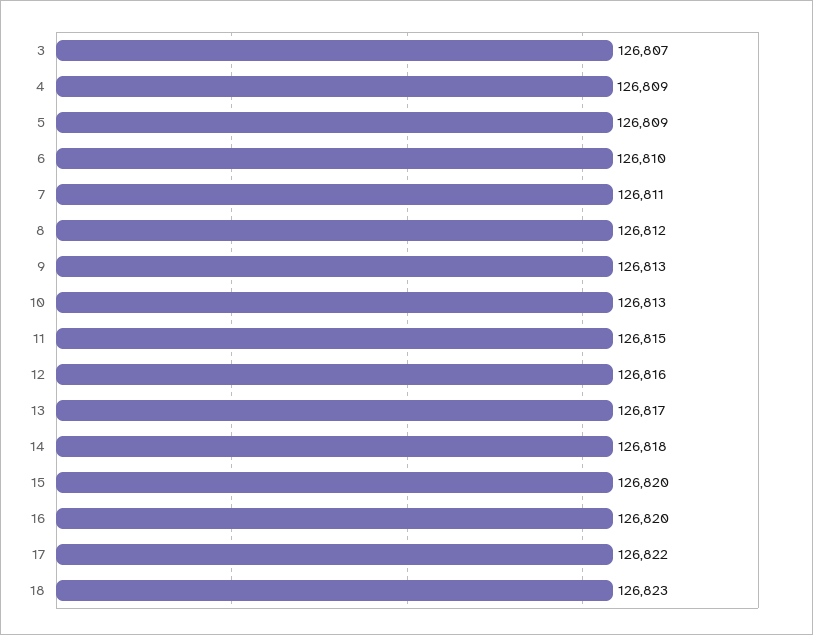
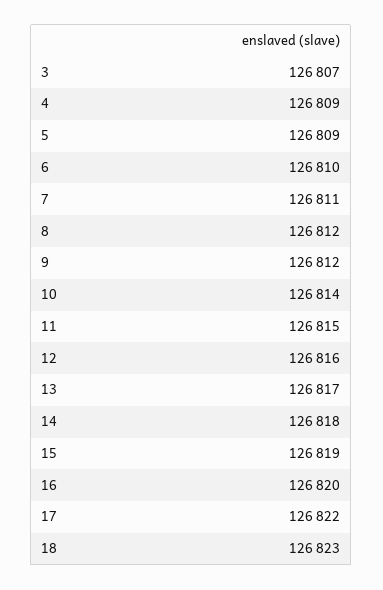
9: 126813 -> 126812
10: 126813 -> 126814
15: 126820 -> 126819

